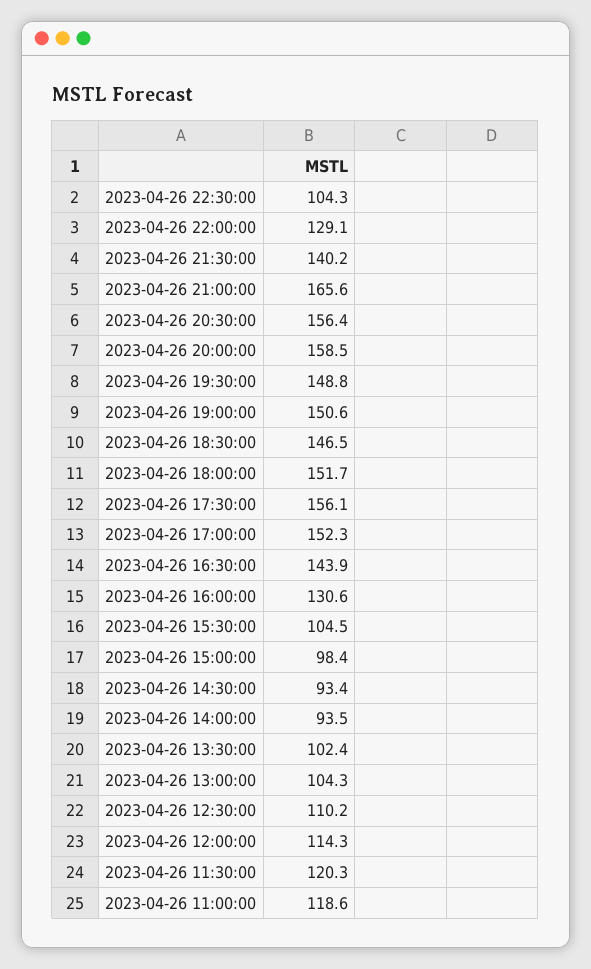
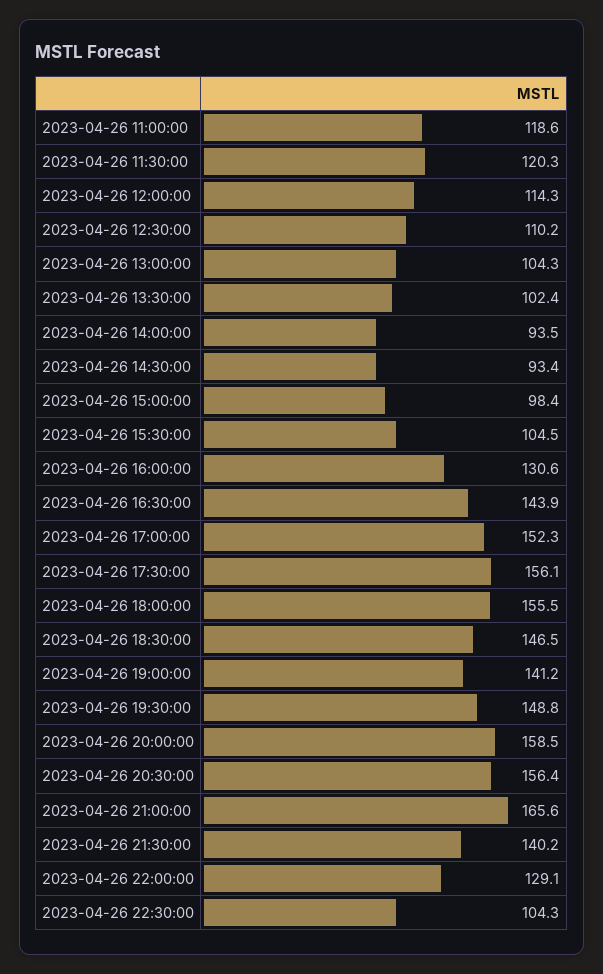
2023-04-26 19:00:00: 150.6 -> 141.2
2023-04-26 18:00:00: 151.7 -> 155.5

